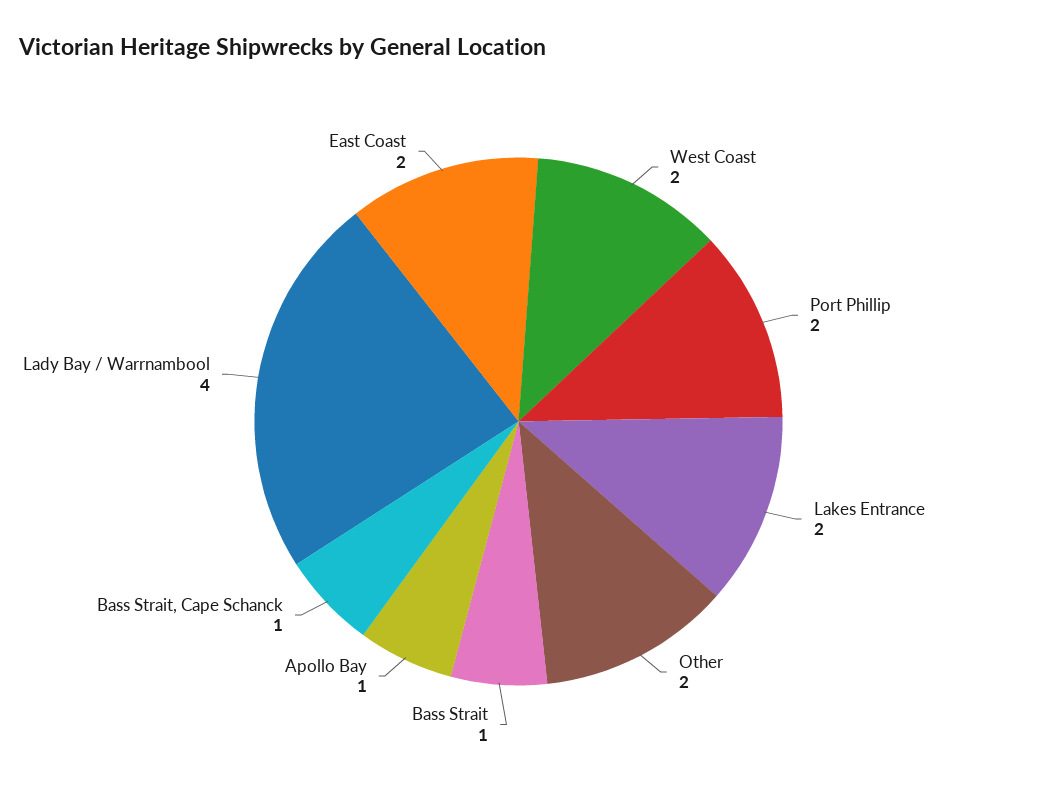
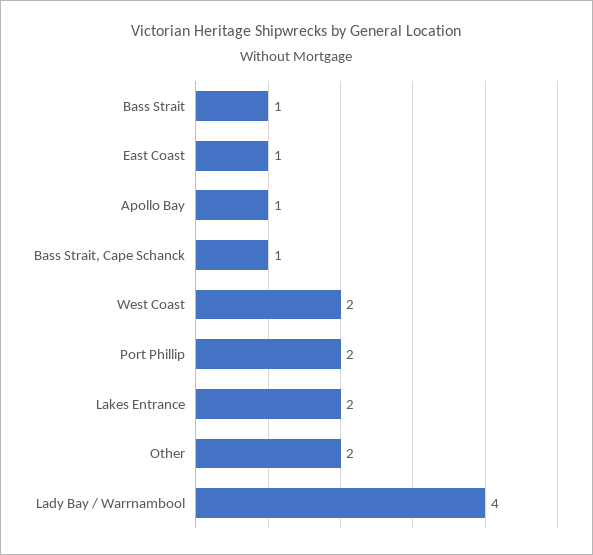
East Coast: 2 -> 1

